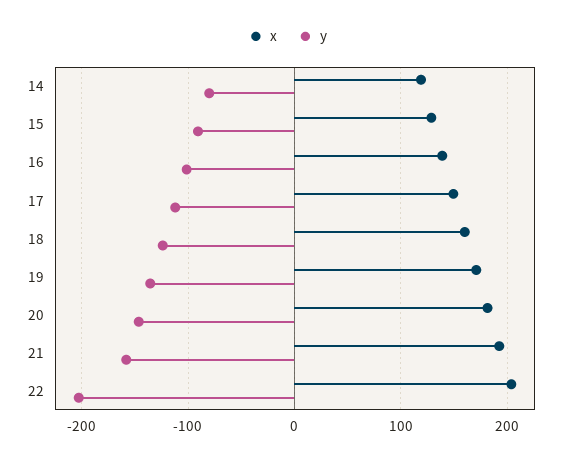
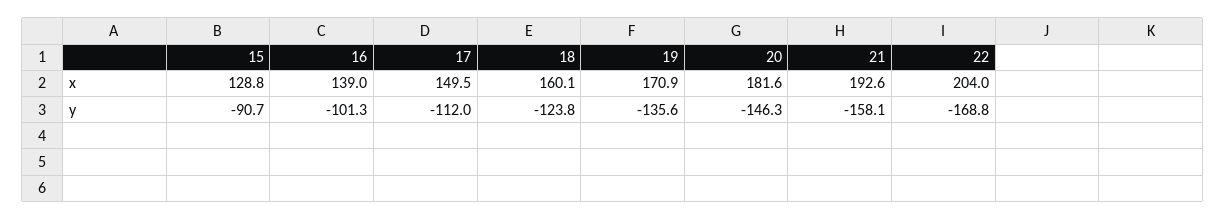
x, 14: 120 -> none
y, 14: -80 -> none
y, 22: -200 -> -168.8

